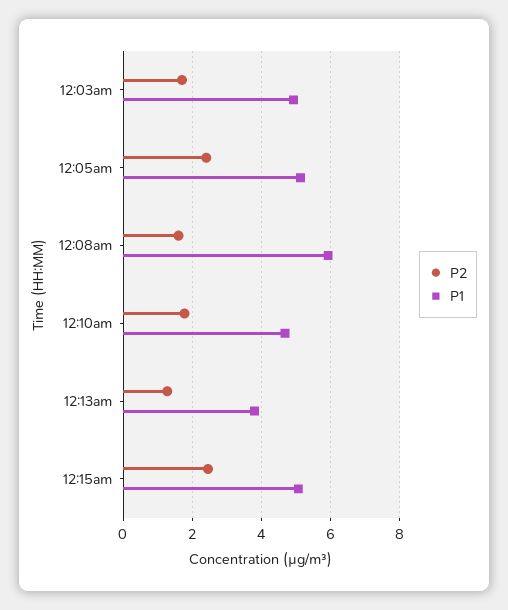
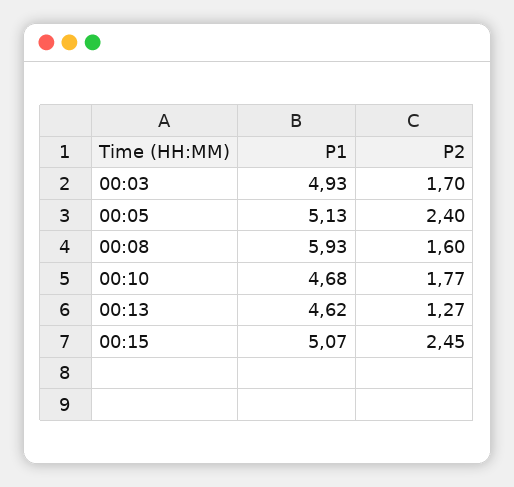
P1, 12:13am: 3.8 -> 4.62

